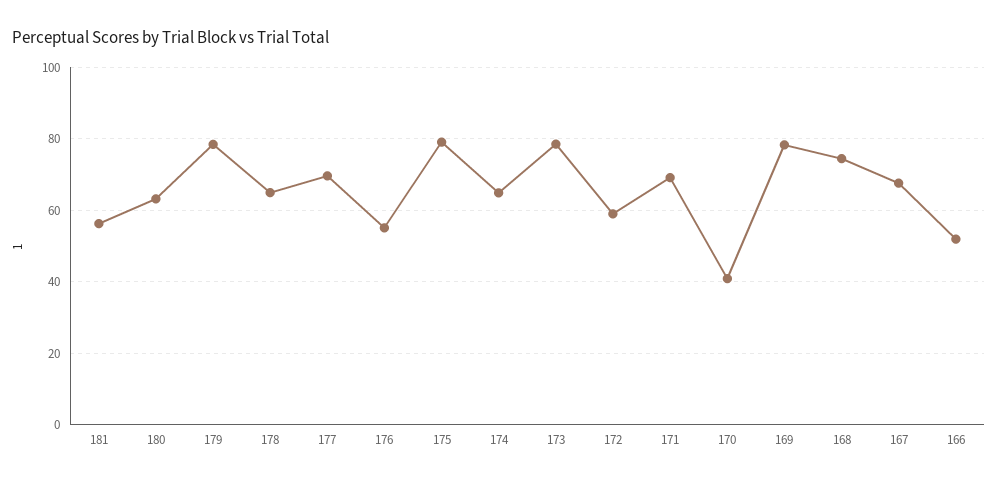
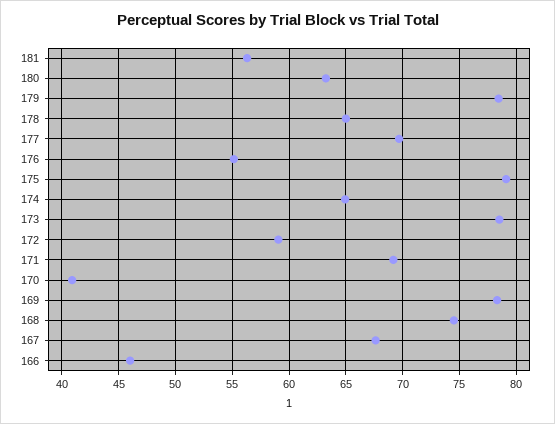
166: 52 -> 46

